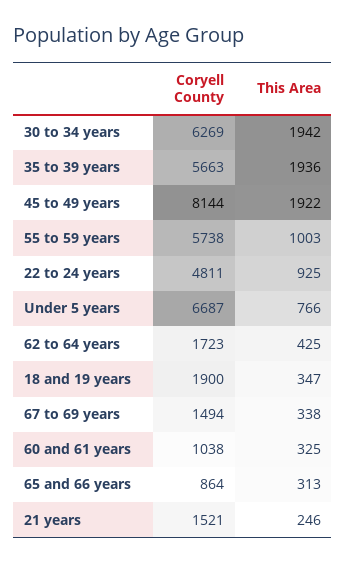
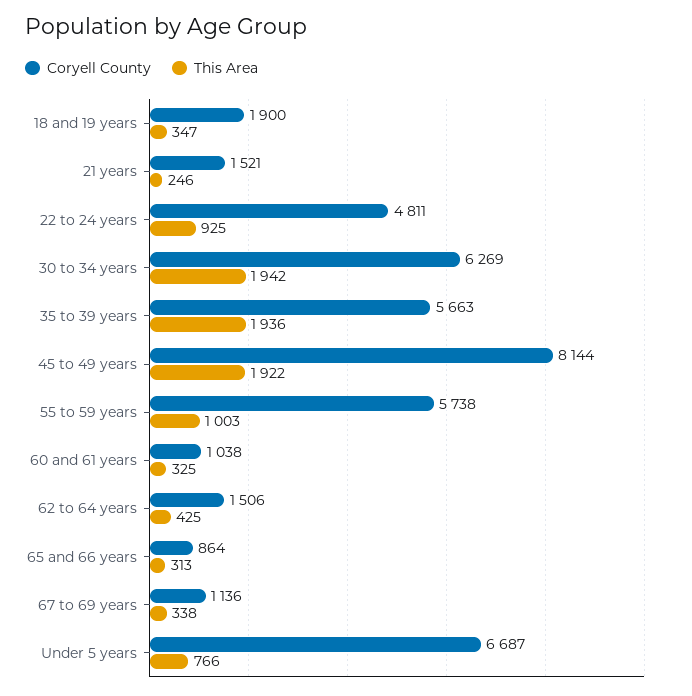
Coryell County, 62 to 64 years: 1723 -> 1506
Coryell County, 67 to 69 years: 1494 -> 1136

